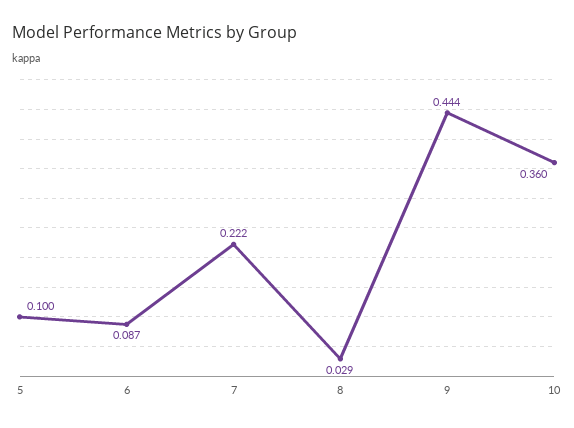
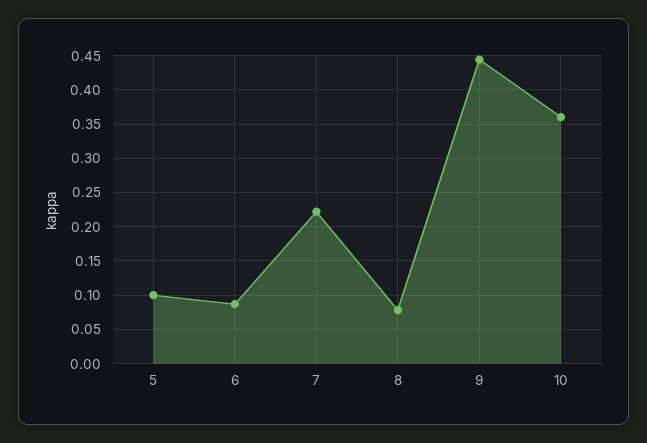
8: 0.029 -> 0.08

